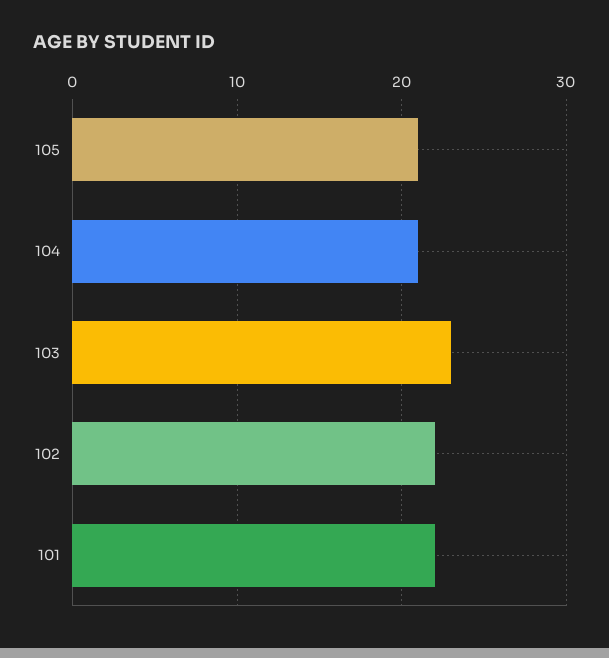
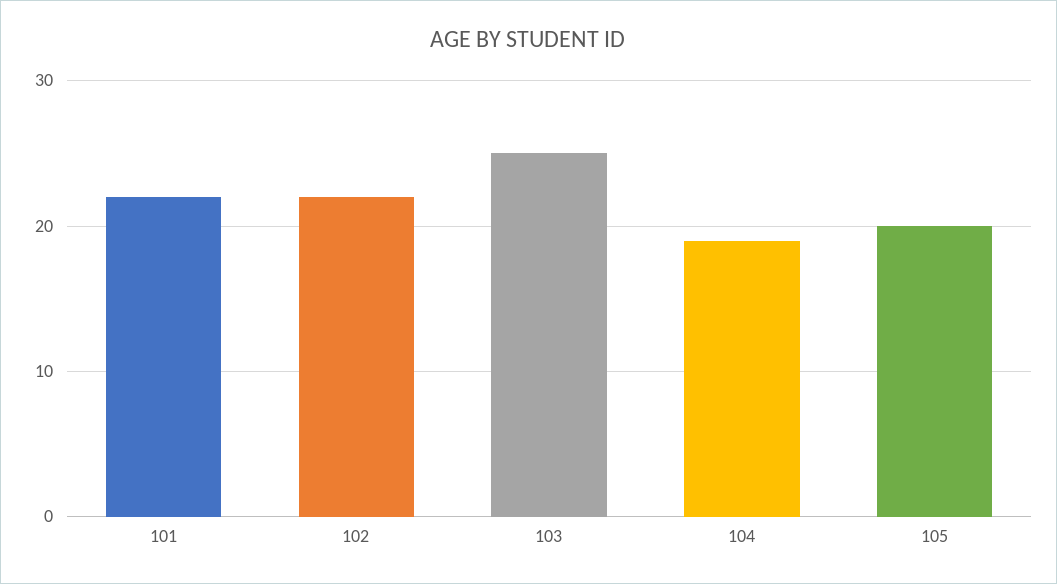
105: 21 -> 20
104: 21 -> 19
103: 23 -> 25

